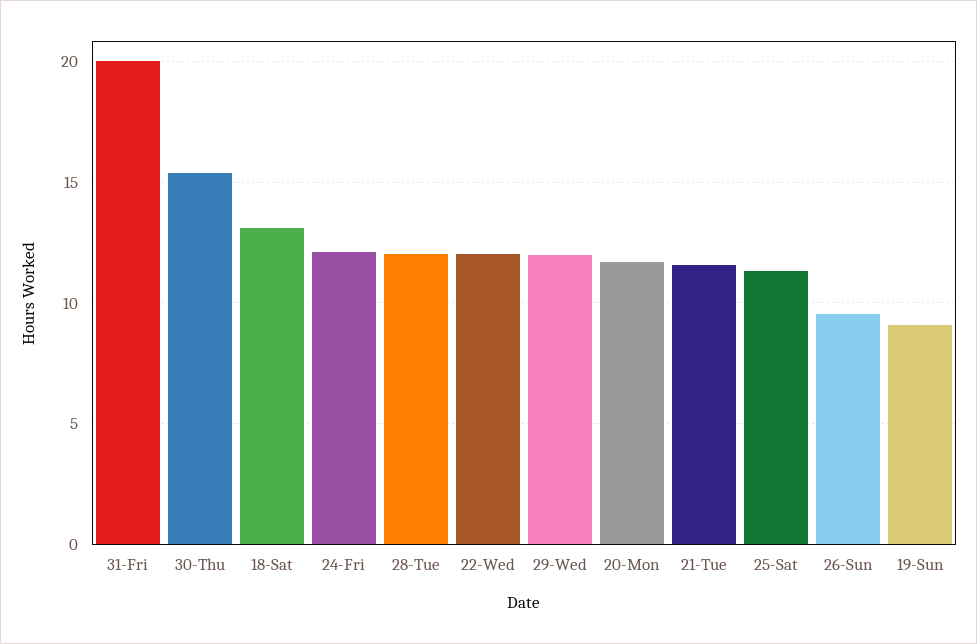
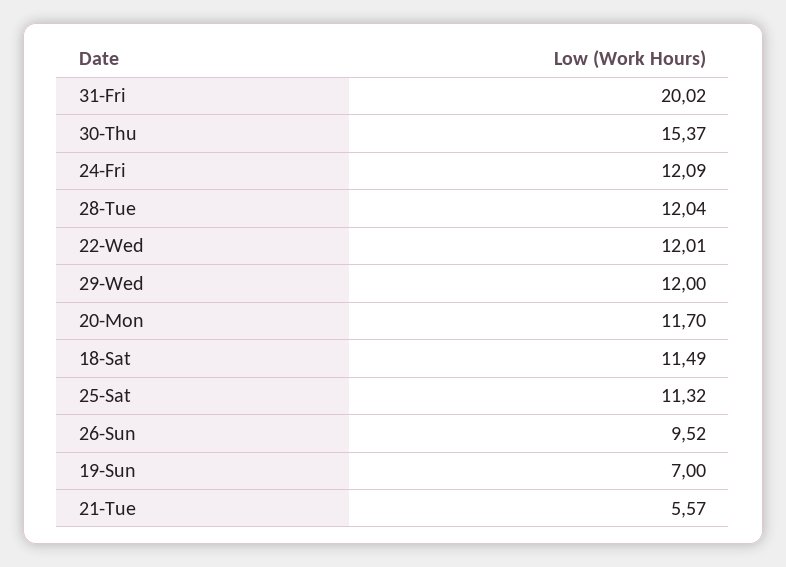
18-Sat: 13 -> 11.49
21-Tue: 11.5 -> 5.57
19-Sun: 9 -> 7

